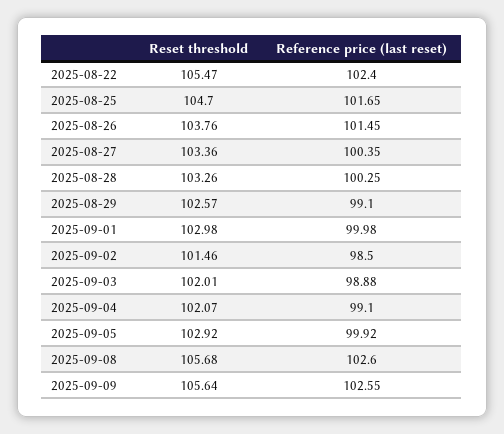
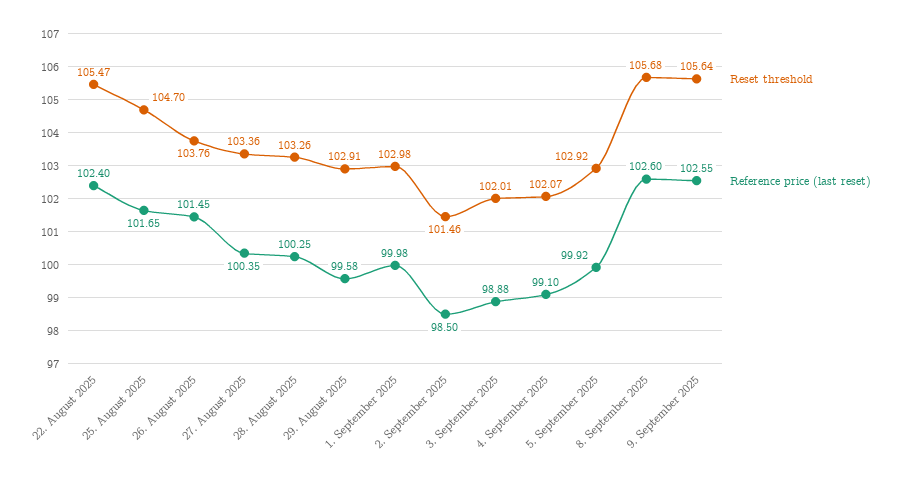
Reset threshold, 2025-08-29: 102.57 -> 102.91
Reference price (last reset), 2025-08-29: 99.1 -> 99.58

